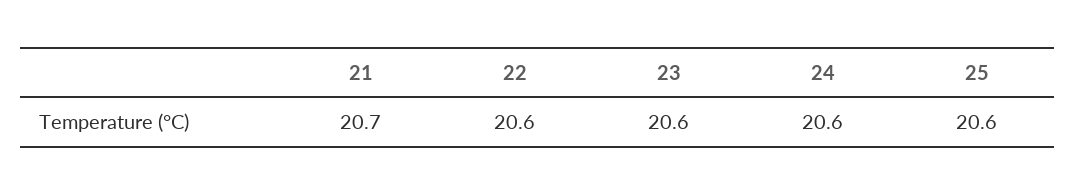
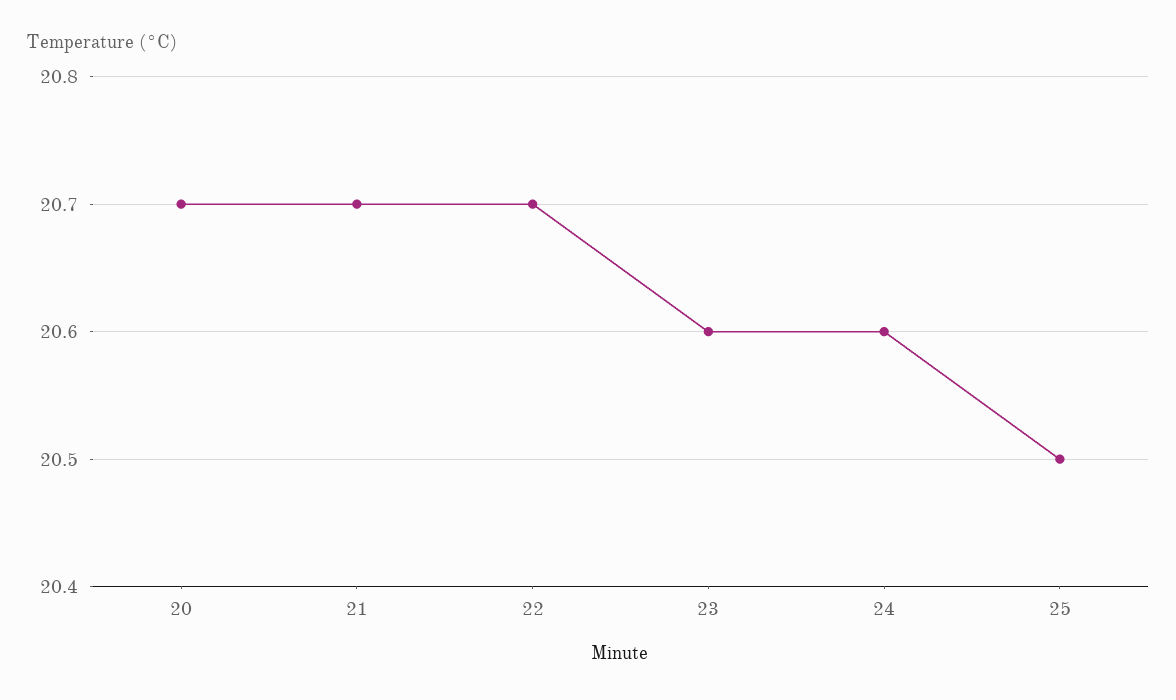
22: 20.6 -> 20.7
25: 20.6 -> 20.5
20: none -> 20.7

